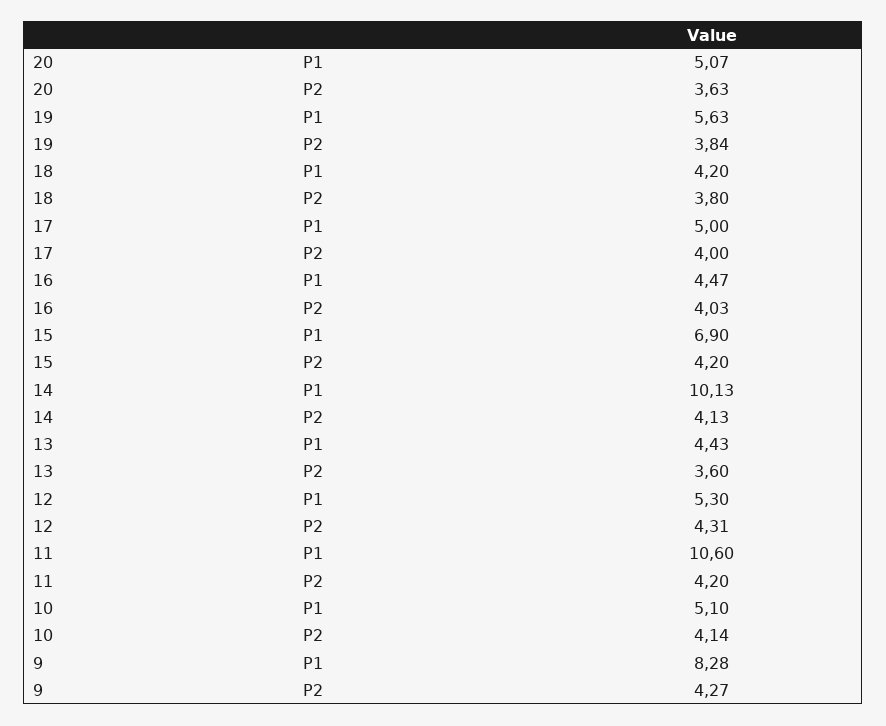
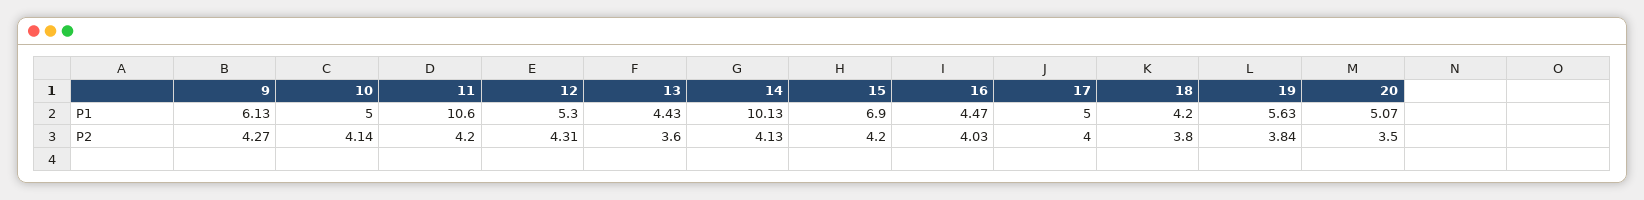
20, P2: 3.63 -> 3.5
10, P1: 5.1 -> 5
9, P1: 8.28 -> 6.13

